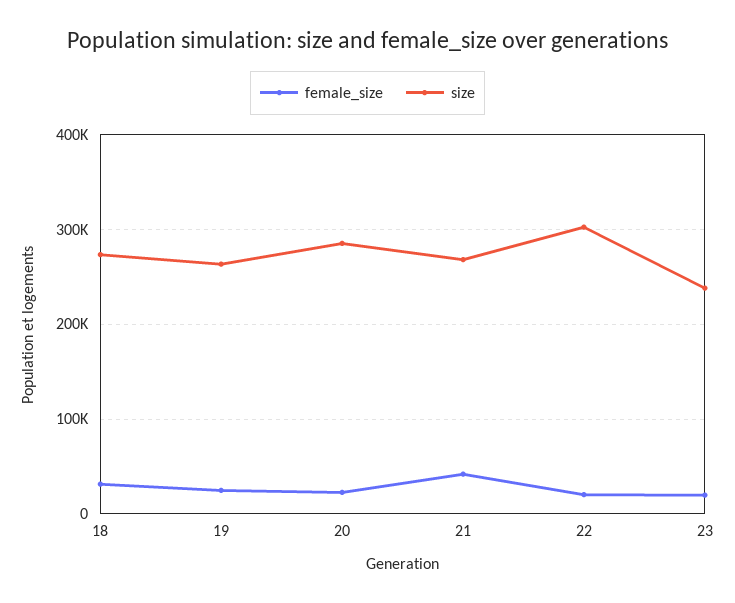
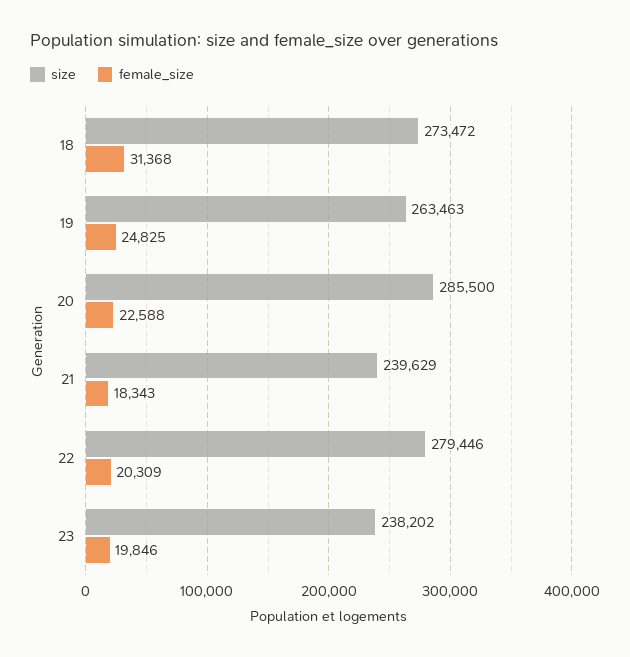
female_size, 21: 40000 -> 18343
size, 21: 270000 -> 239629
size, 22: 300000 -> 279446

